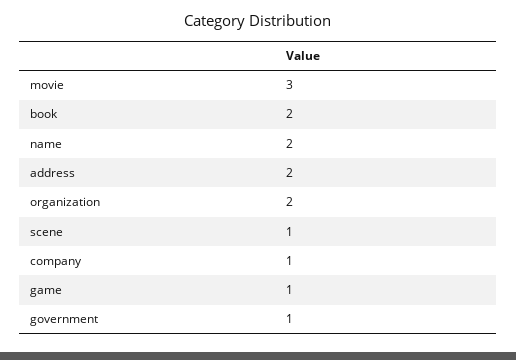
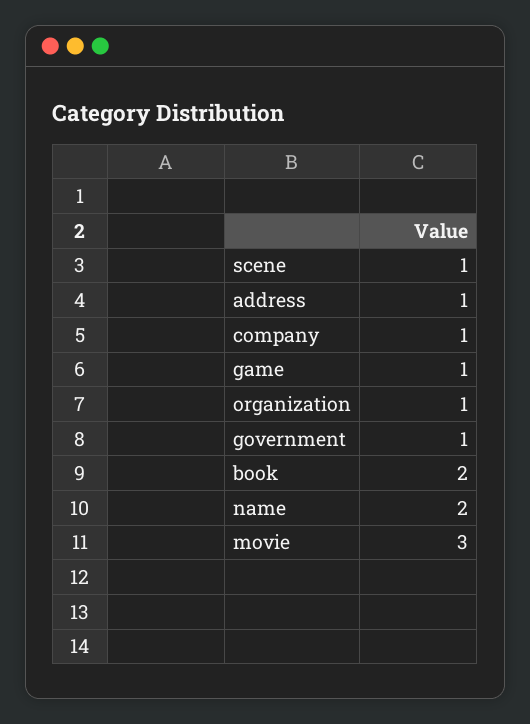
address: 2 -> 1
organization: 2 -> 1

